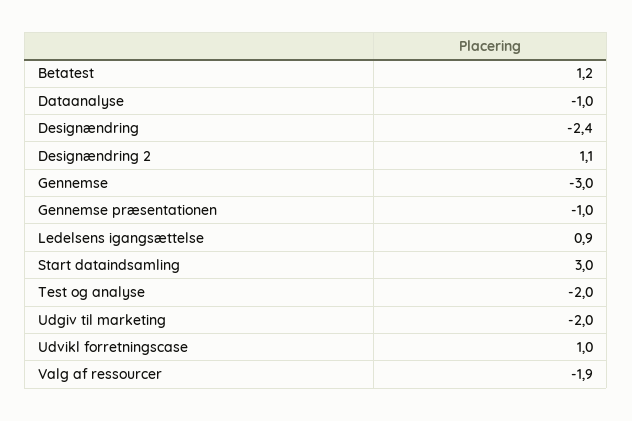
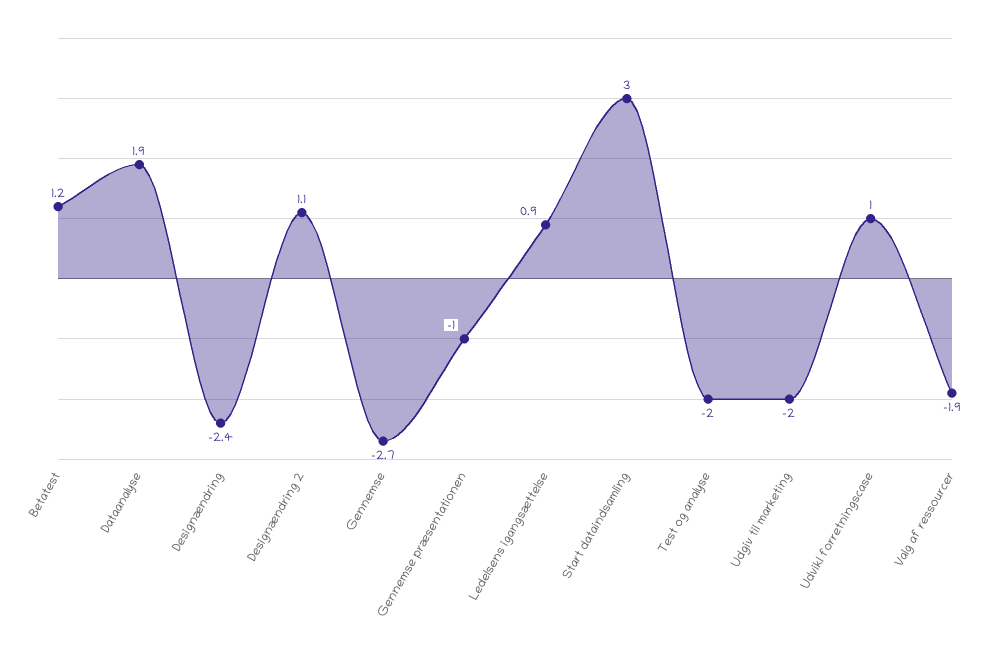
Dataanalyse: -1 -> 1.9
Gennemse: -3 -> -2.7

